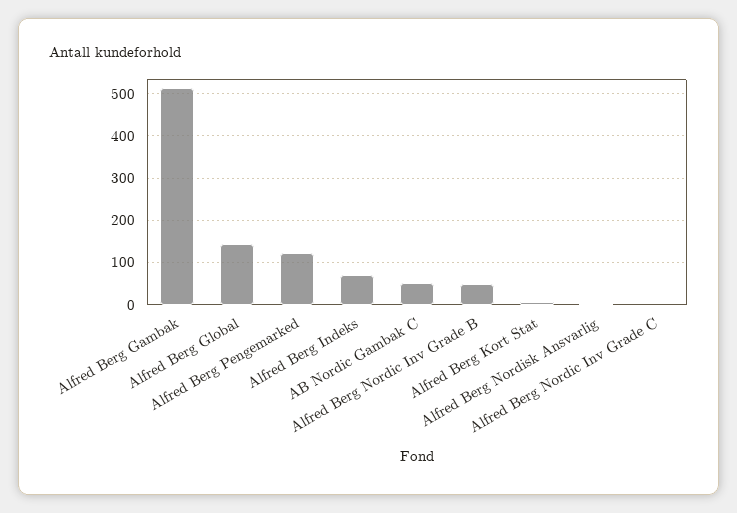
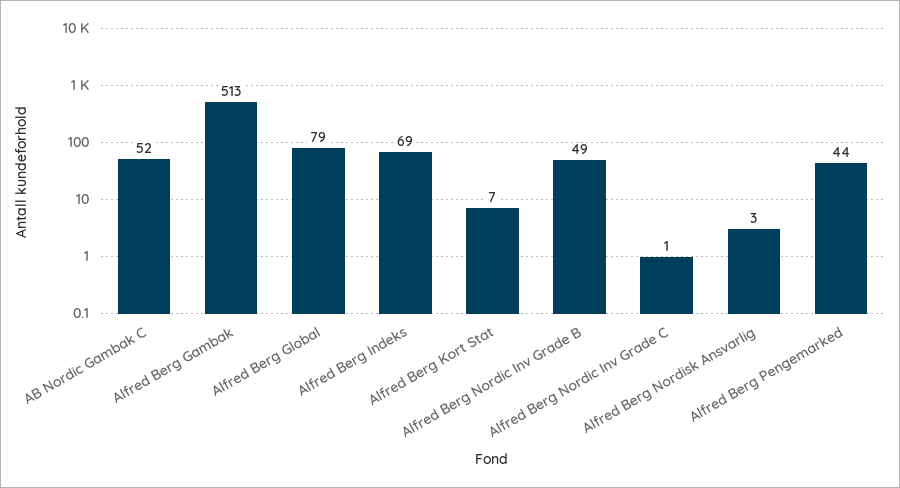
Alfred Berg Global: 140 -> 79
Alfred Berg Pengemarked: 120 -> 44

